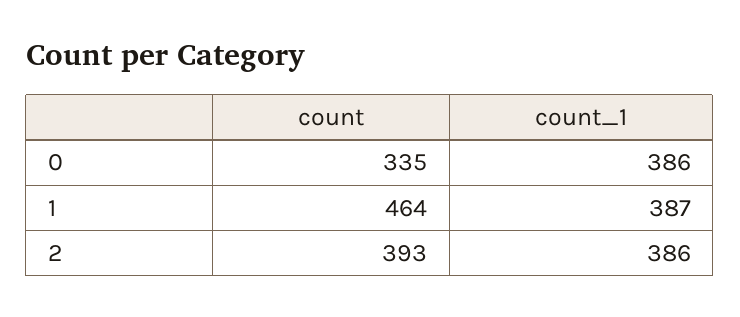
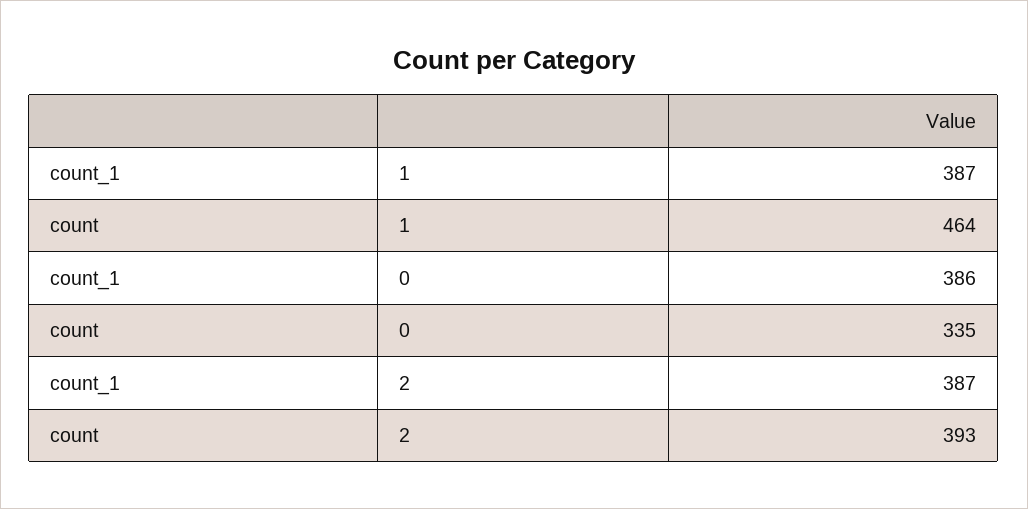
count_1, 2: 386 -> 387

